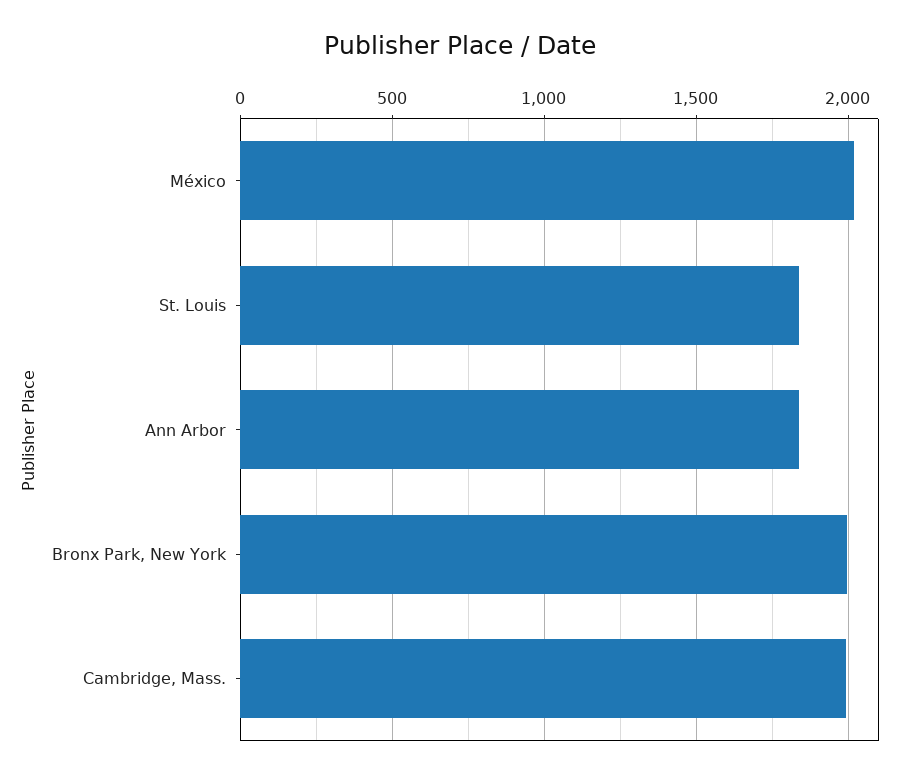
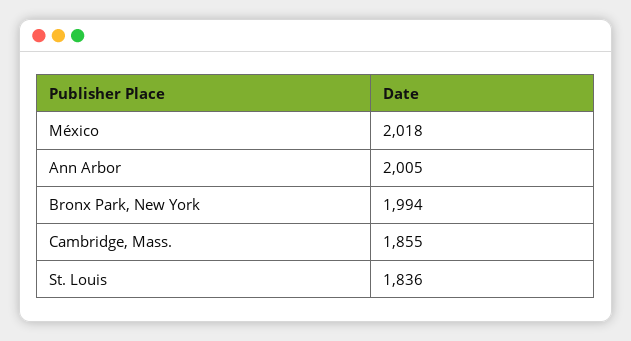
Ann Arbor: 1850 -> 2005
Cambridge, Mass.: 2000 -> 1855

